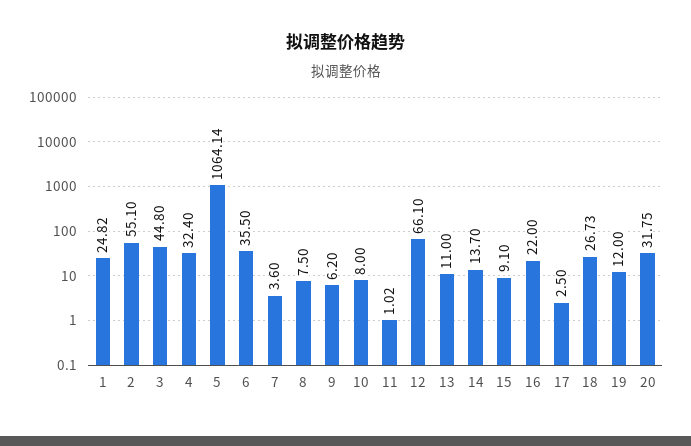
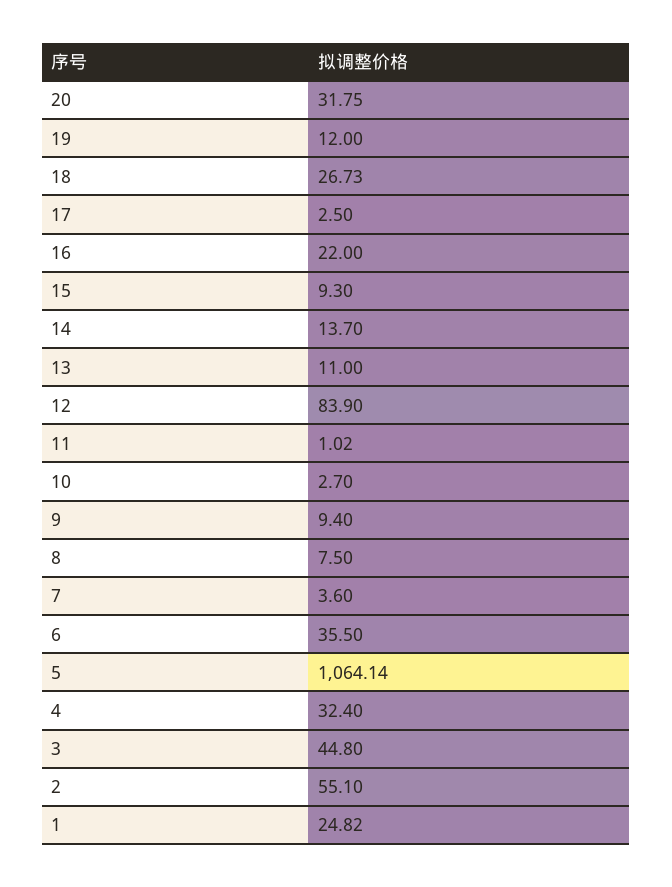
9: 6.2 -> 9.4
10: 8 -> 2.7
12: 66.1 -> 83.9
15: 9.1 -> 9.3

